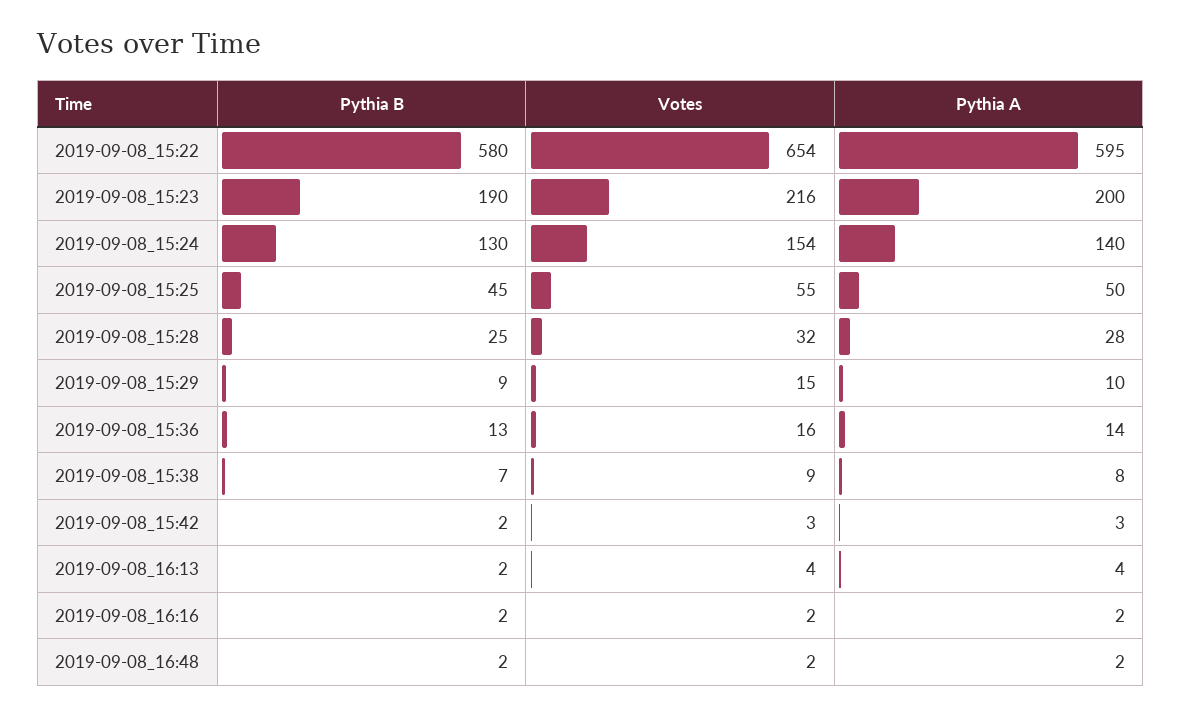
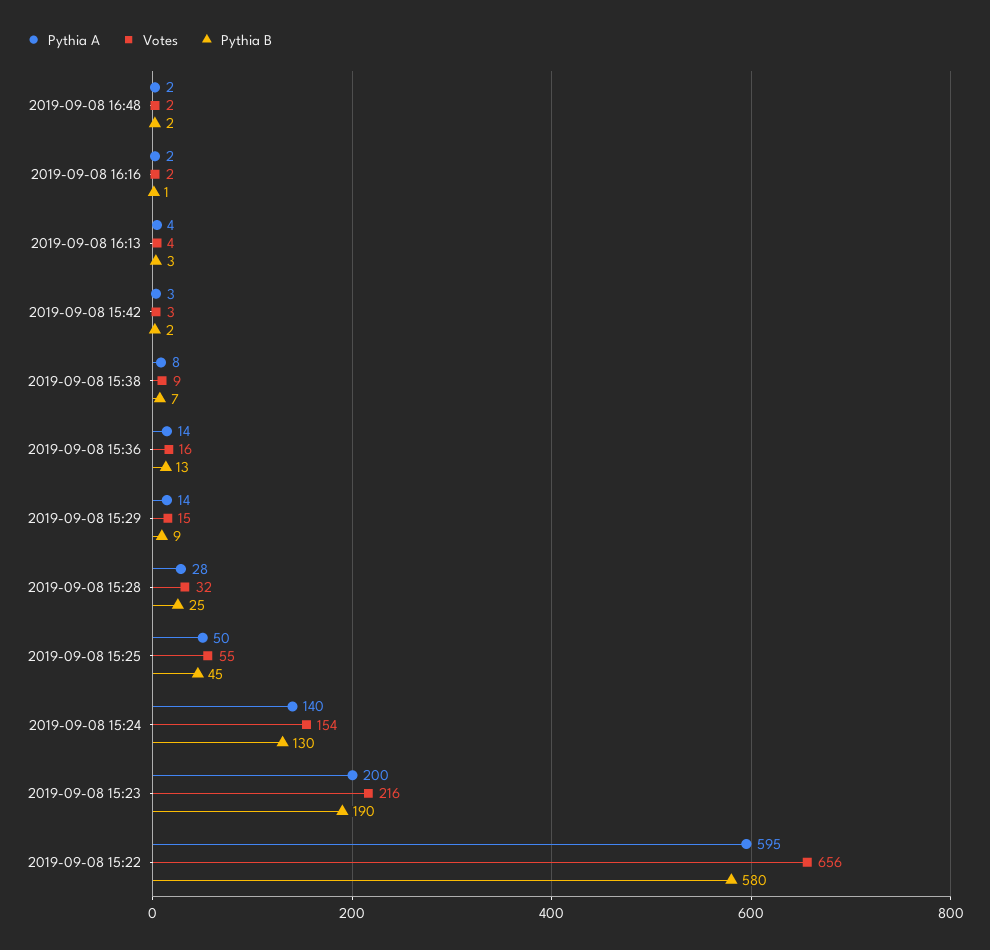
Votes, 2019-09-08_15:22: 654 -> 656
Pythia A, 2019-09-08_15:29: 10 -> 14
Pythia B, 2019-09-08_16:13: 2 -> 3
Pythia B, 2019-09-08_16:16: 2 -> 1

